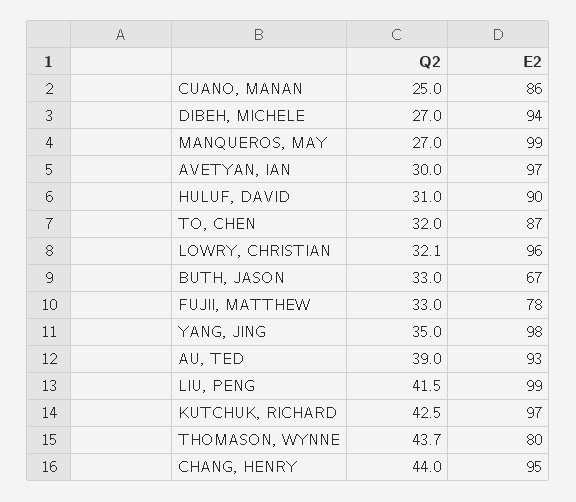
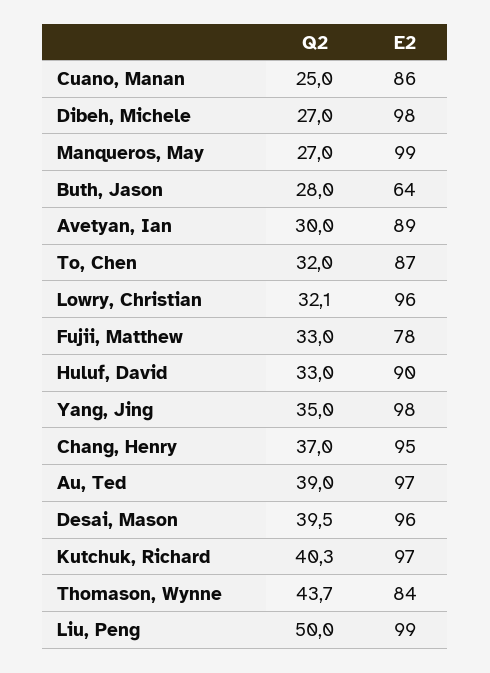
E2, DIBEH, MICHELE: 94 -> 98
E2, AVETYAN, IAN: 97 -> 89
Q2, HULUF, DAVID: 31 -> 33
Q2, BUTH, JASON: 33 -> 28
E2, BUTH, JASON: 67 -> 64
E2, AU, TED: 93 -> 97
Q2, LIU, PENG: 41.5 -> 50
Q2, KUTCHUK, RICHARD: 42.5 -> 40.3
E2, THOMASON, WYNNE: 80 -> 84
Q2, CHANG, HENRY: 44 -> 37
Q2, Desai, Mason: none -> 39.5
E2, Desai, Mason: none -> 96

